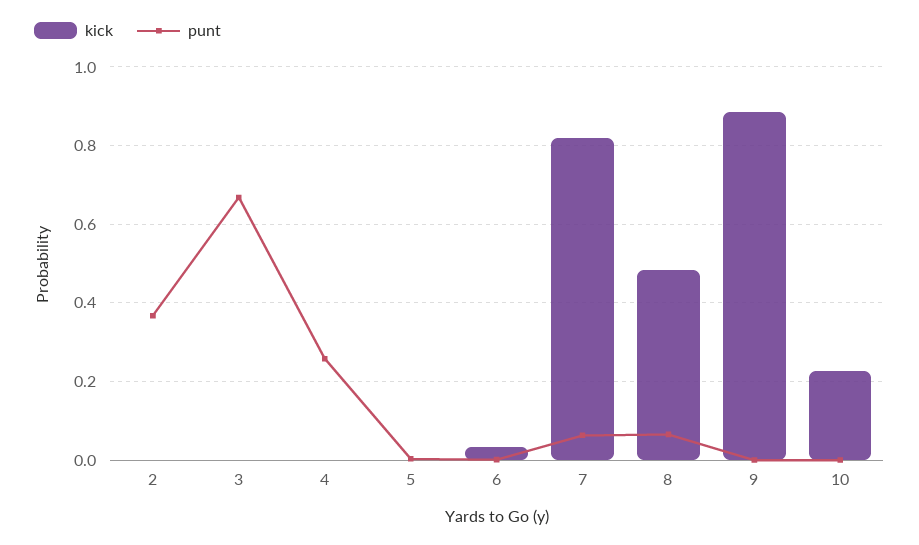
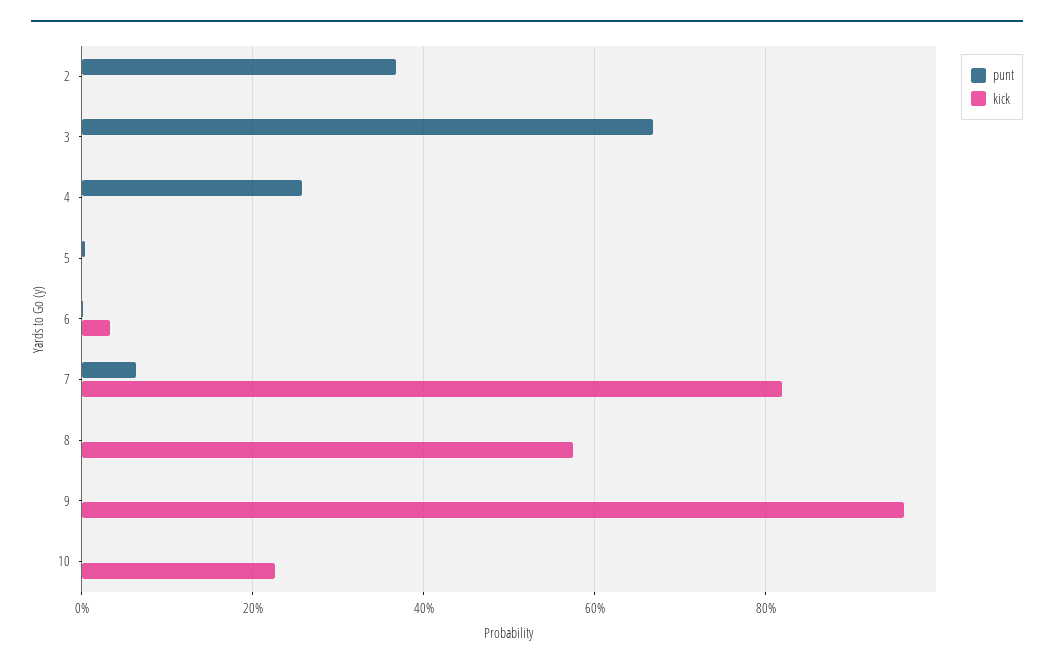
kick, 8: 0.48 -> 0.58
punt, 8: 0.06 -> 0
kick, 9: 0.88 -> 0.96

